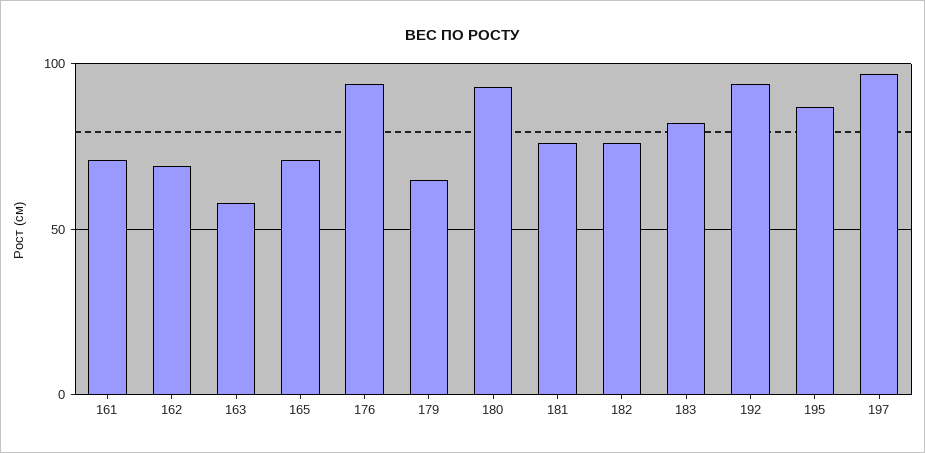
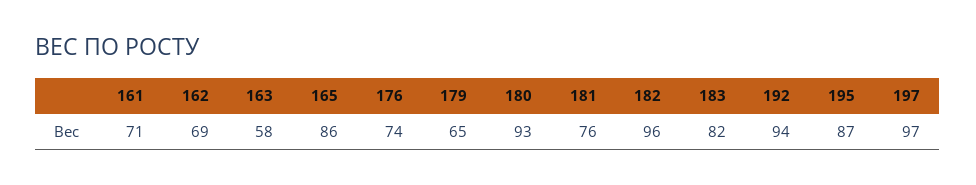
165: 70 -> 86
176: 95 -> 74
182: 75 -> 96

